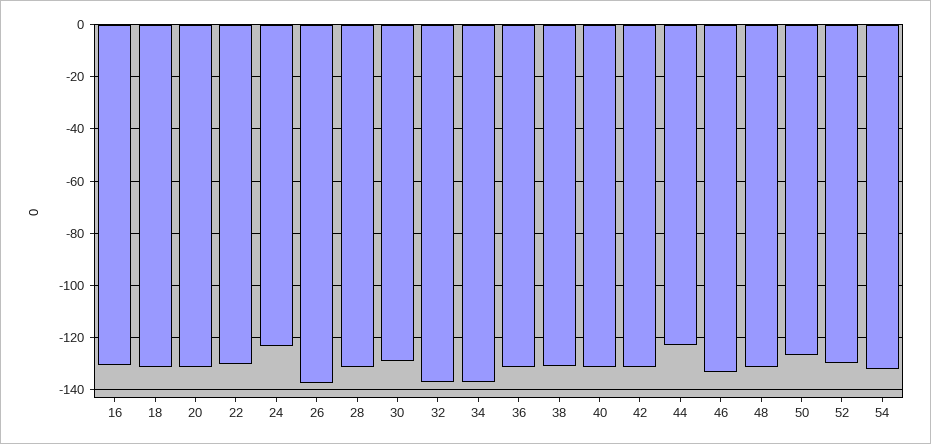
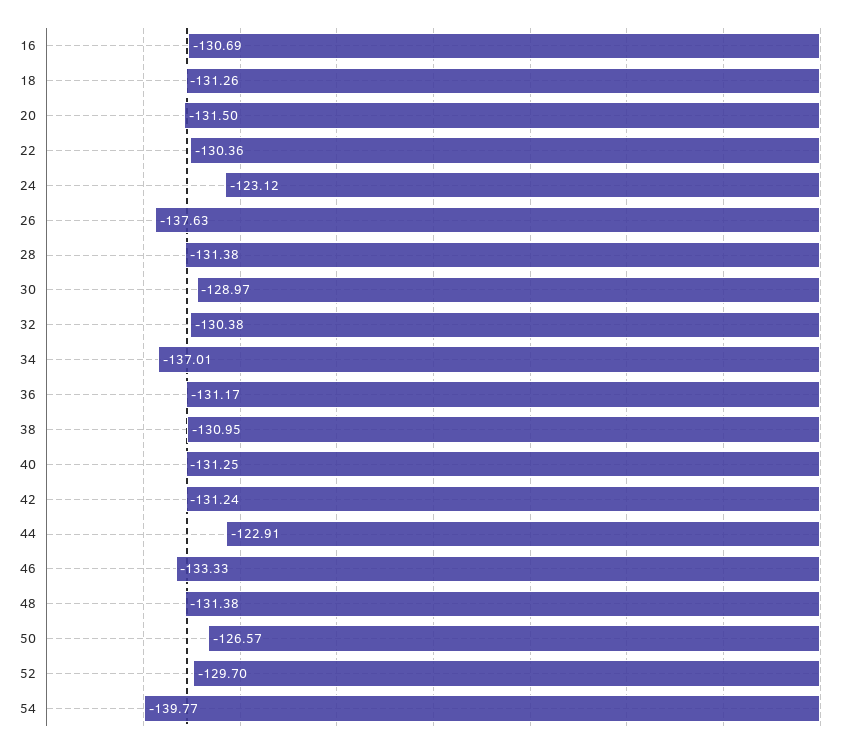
32: -137.5 -> -130.38
54: -132.5 -> -139.77

